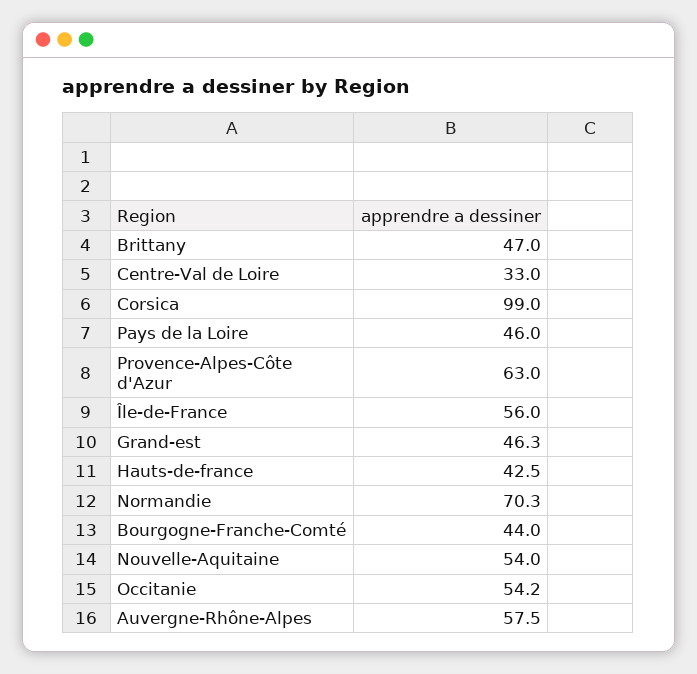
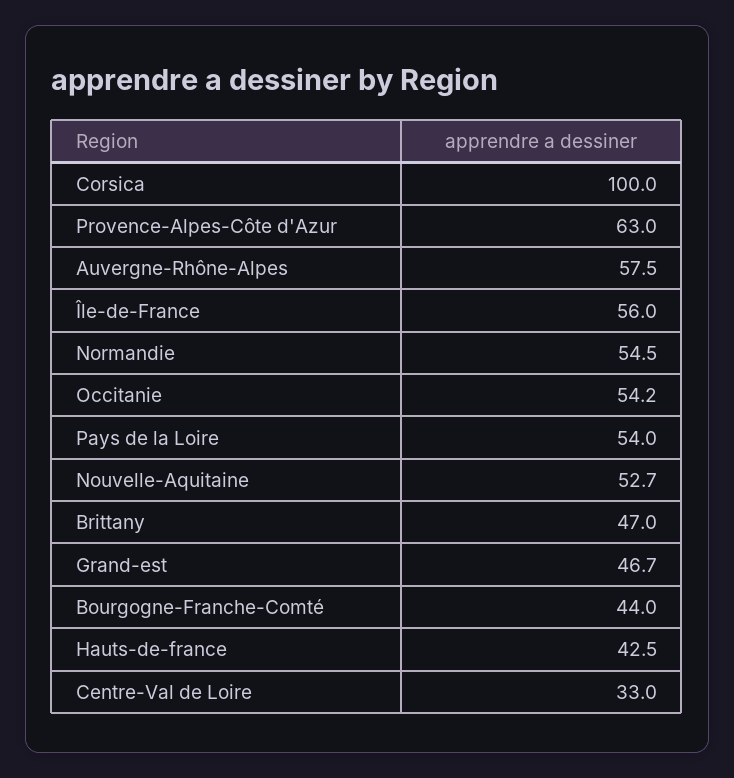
Corsica: 99 -> 100
Pays de la Loire: 46 -> 54
Grand-est: 46.3 -> 46.7
Normandie: 70.3 -> 54.5
Nouvelle-Aquitaine: 54 -> 52.7

